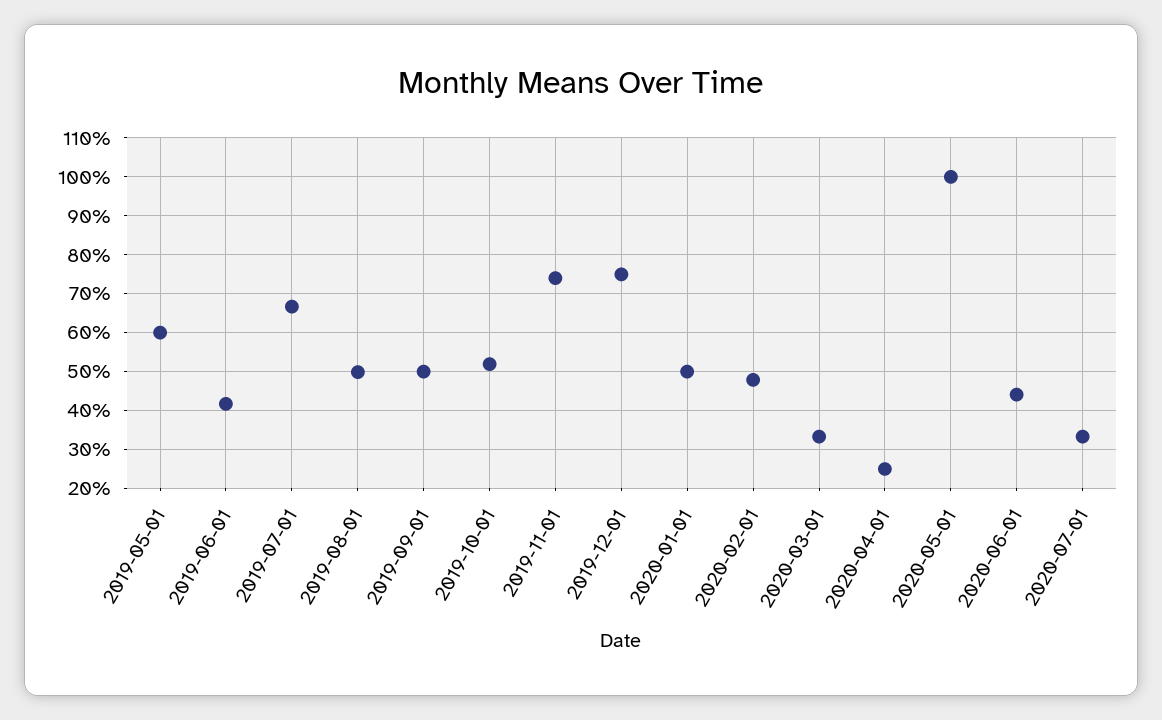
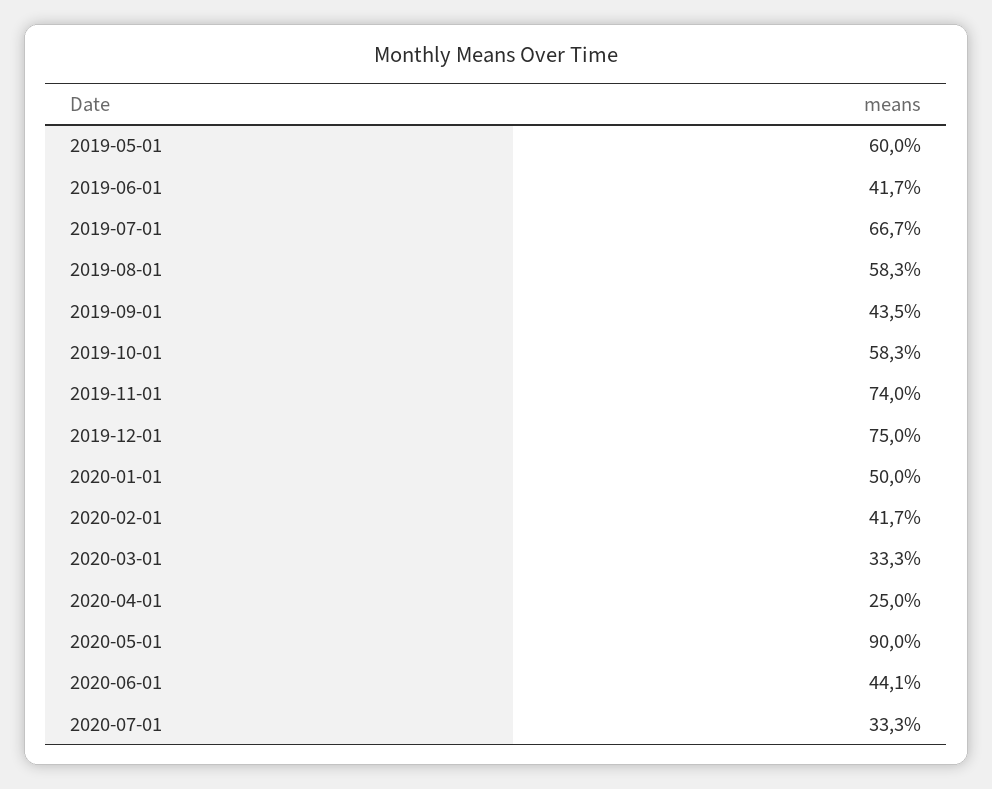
2019-08-01: 50 -> 58.3
2019-09-01: 50 -> 43.5
2019-10-01: 52 -> 58.3
2020-02-01: 48 -> 41.7
2020-05-01: 100 -> 90

